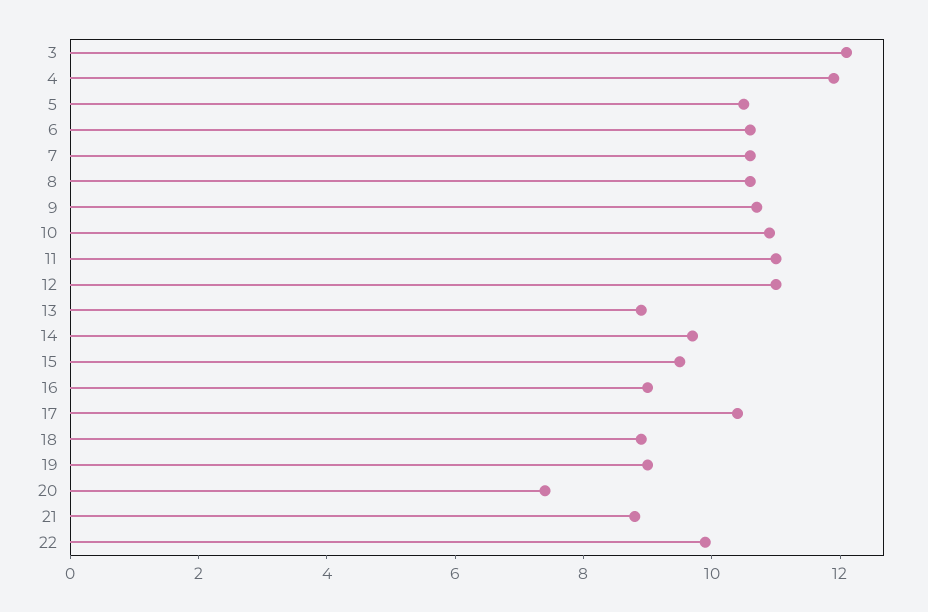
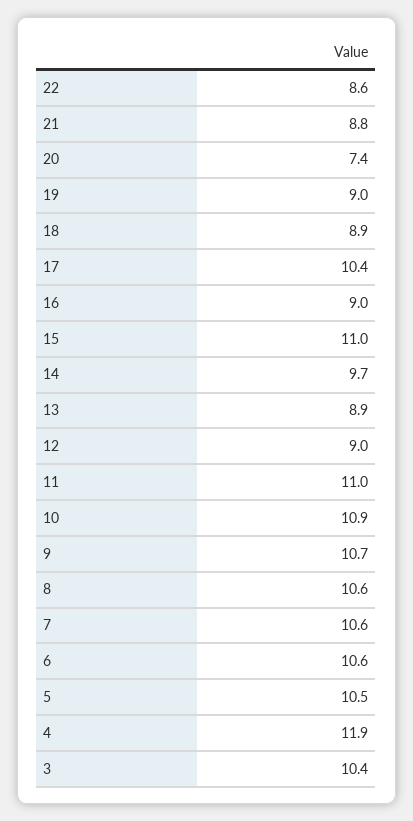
3: 12 -> 10.4
12: 11 -> 9
15: 9.5 -> 11
22: 10 -> 8.6

